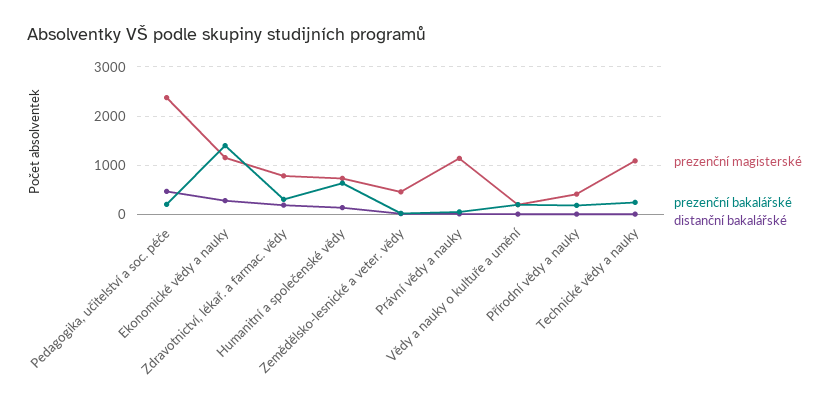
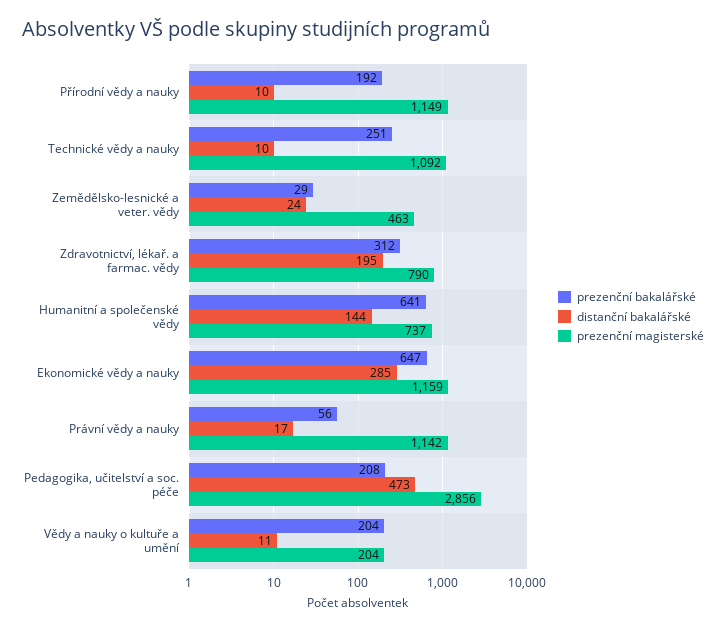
prezenční magisterské, Pedagogika, učitelství a soc. péče: 2400 -> 2856
prezenční bakalářské, Ekonomické vědy a nauky: 1400 -> 647
prezenční magisterské, Přírodní vědy a nauky: 400 -> 1149

